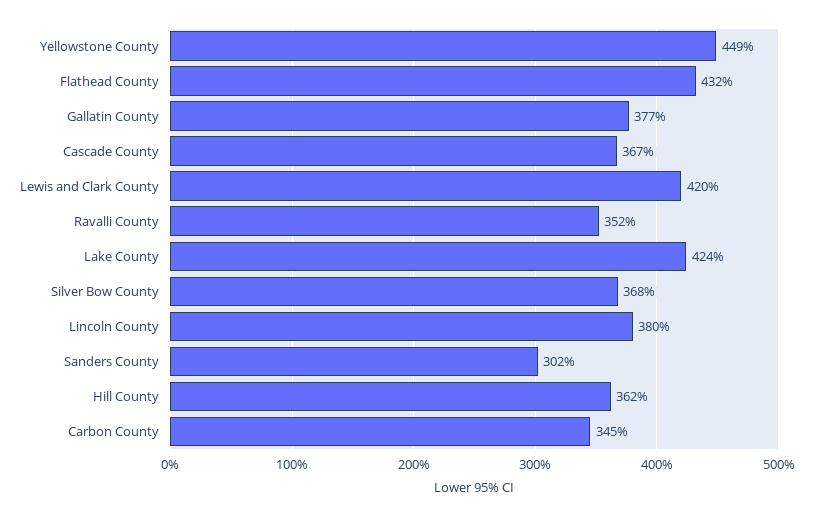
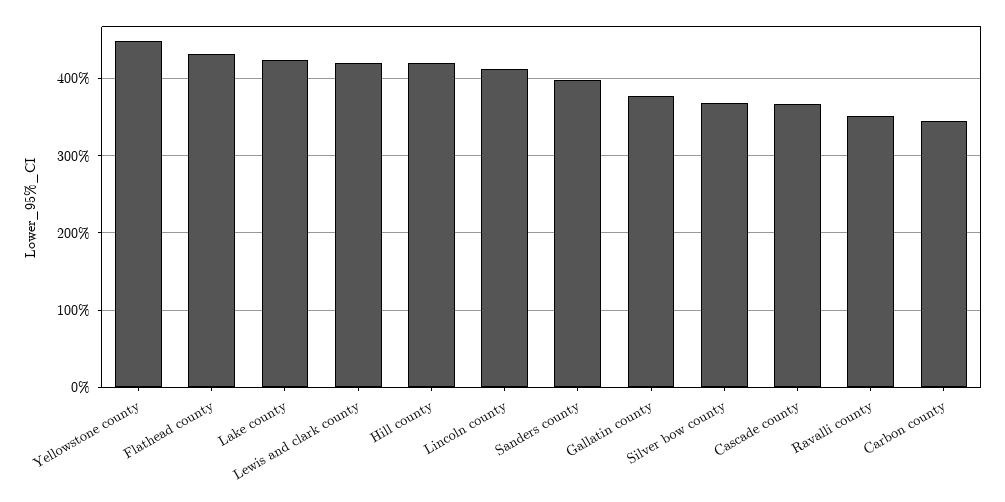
Lincoln County: 380 -> 410
Sanders County: 302 -> 400
Hill County: 362 -> 420

